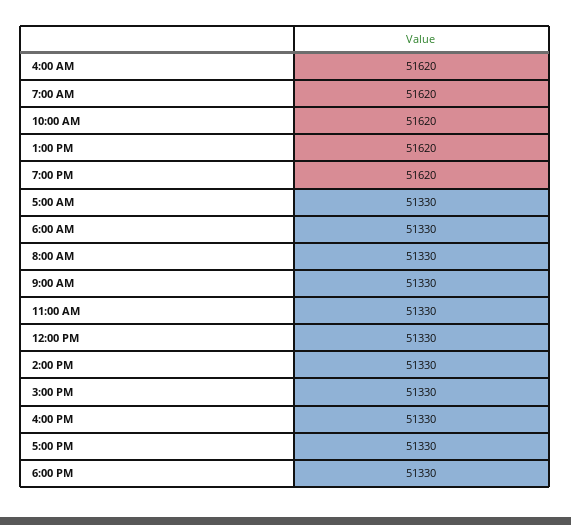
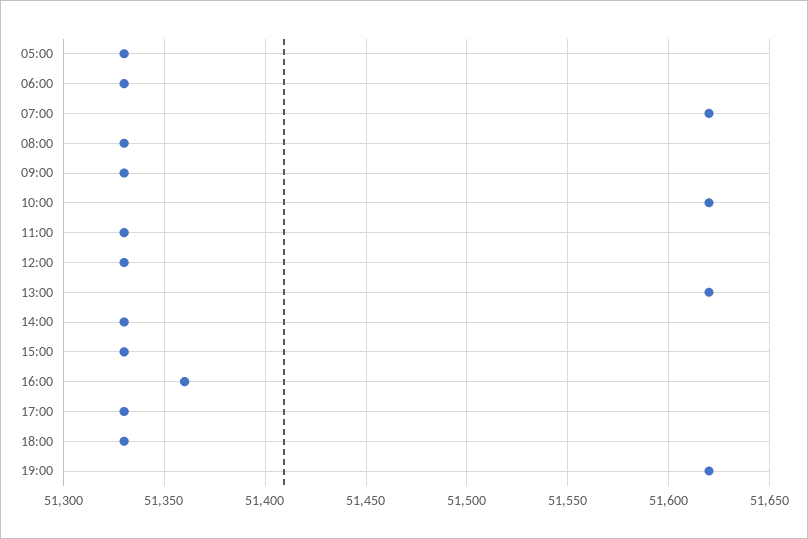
4:00 AM: 51620 -> none
4:00 PM: 51330 -> 51360

